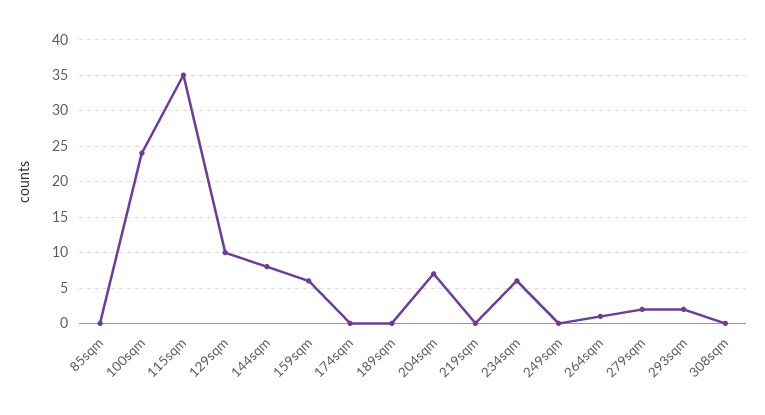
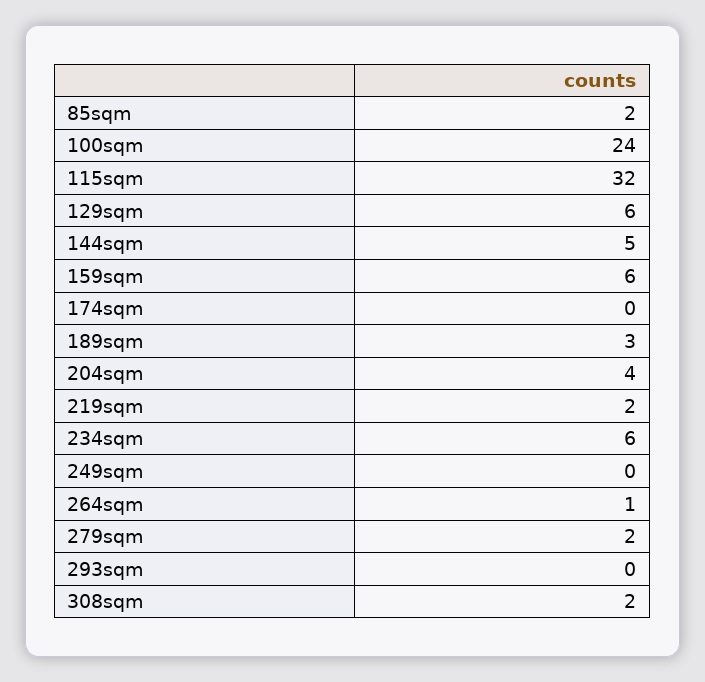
85sqm: 0 -> 2
115sqm: 35 -> 32
129sqm: 10 -> 6
144sqm: 8 -> 5
189sqm: 0 -> 3
204sqm: 7 -> 4
219sqm: 0 -> 2
293sqm: 2 -> 0
308sqm: 0 -> 2

